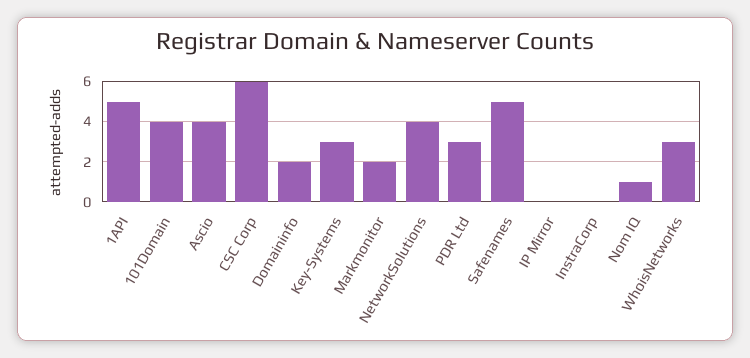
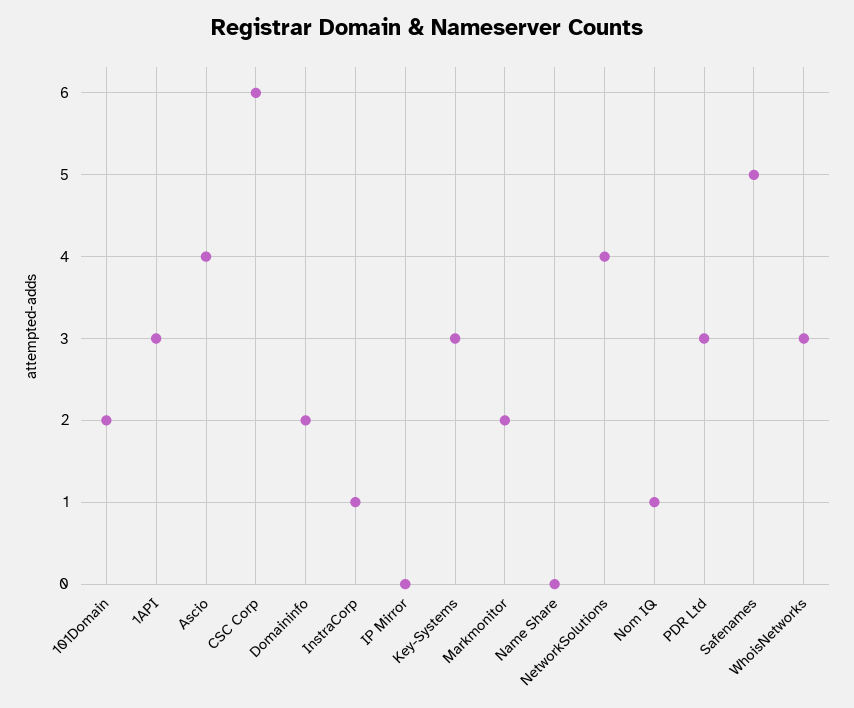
1API: 5 -> 3
101Domain: 4 -> 2
InstraCorp: 0 -> 1
Name Share: none -> 0

